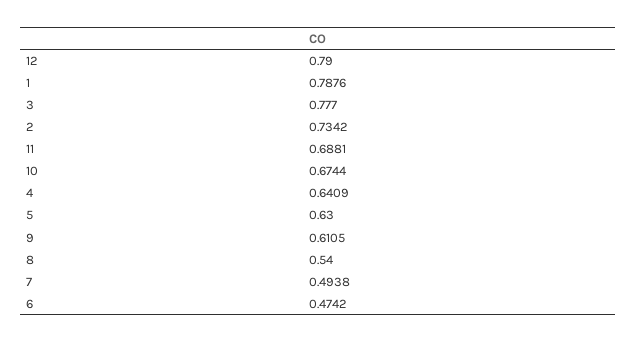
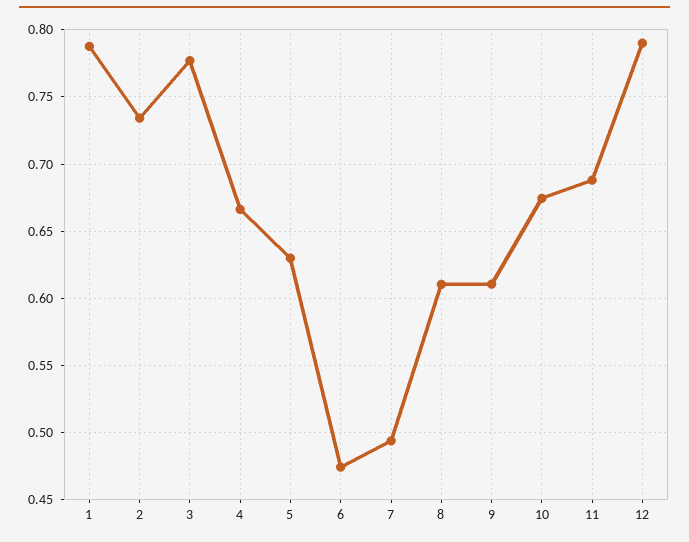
4: 0.6409 -> 0.665
8: 0.54 -> 0.61

